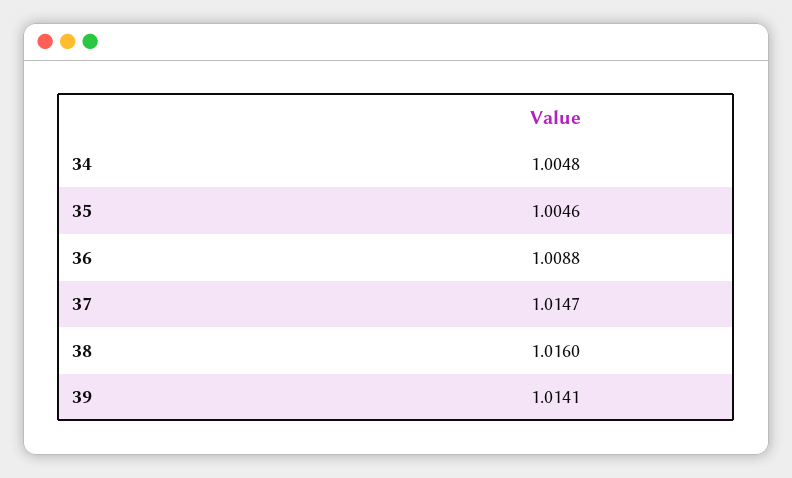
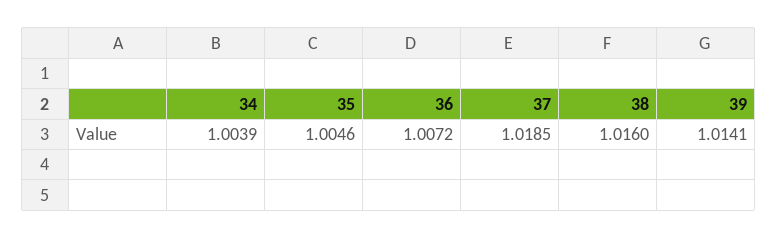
34: 1.0048 -> 1.0039
36: 1.0088 -> 1.0072
37: 1.0147 -> 1.0185

